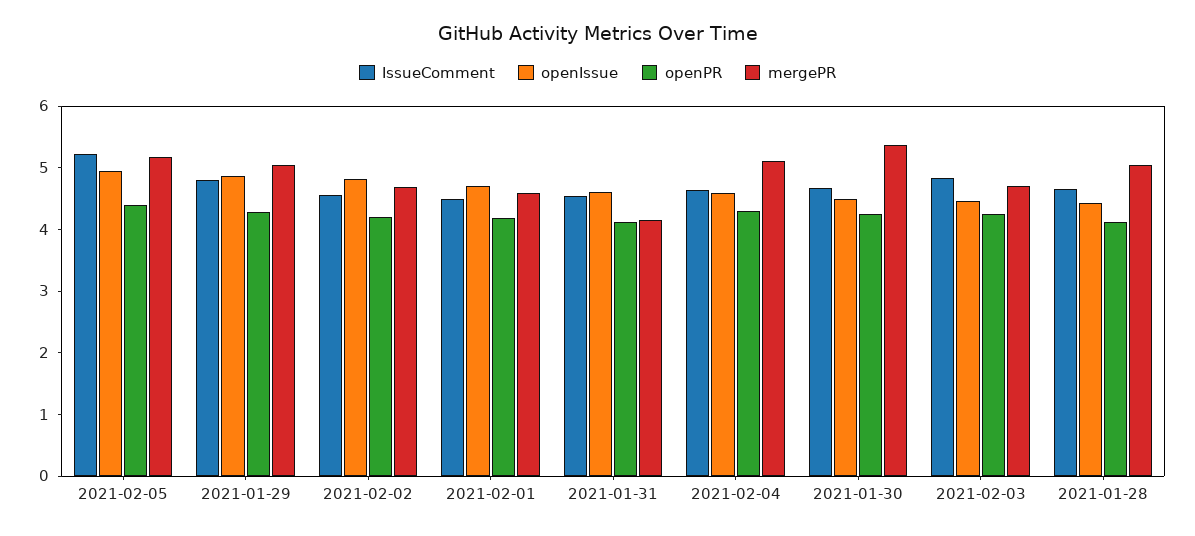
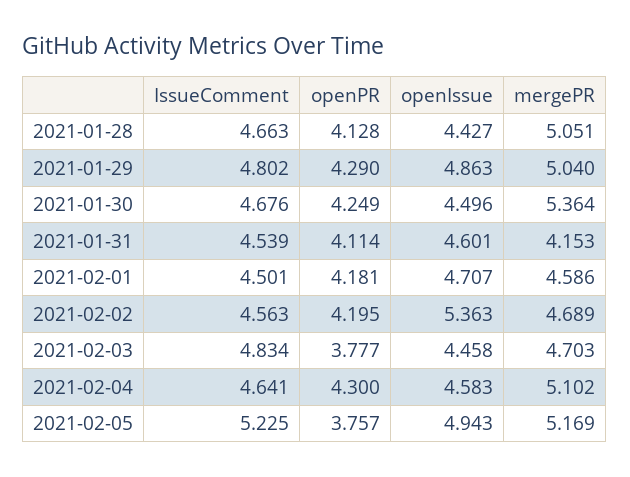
openPR, 2021-02-05: 4.4 -> 3.757
openIssue, 2021-02-02: 4.8 -> 5.363
openPR, 2021-02-03: 4.2 -> 3.777

